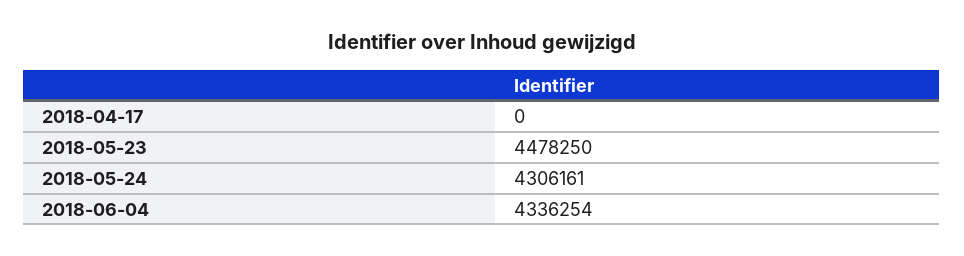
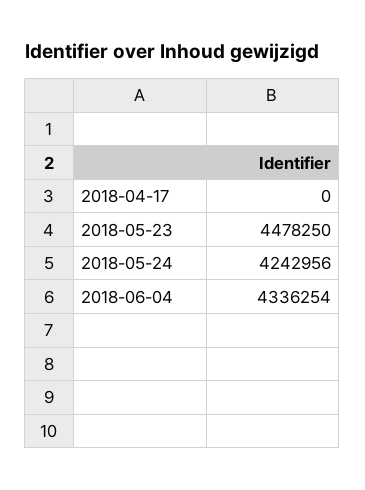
2018-05-24: 4306161 -> 4242956

